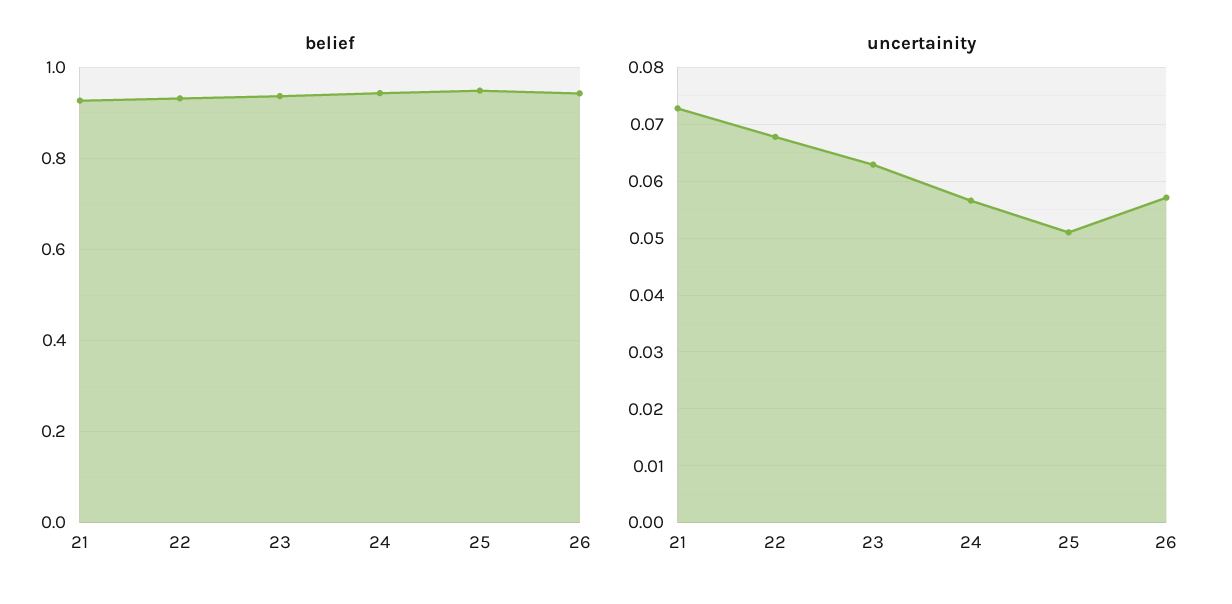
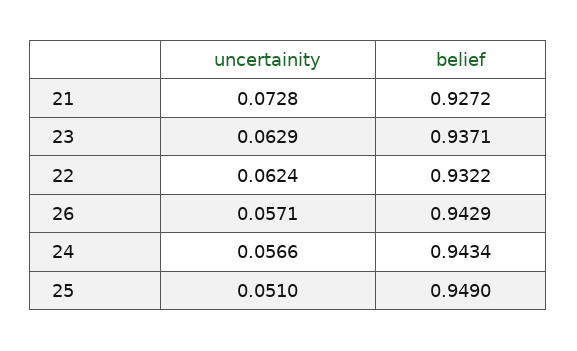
uncertainity, 22: 0.068 -> 0.0624

